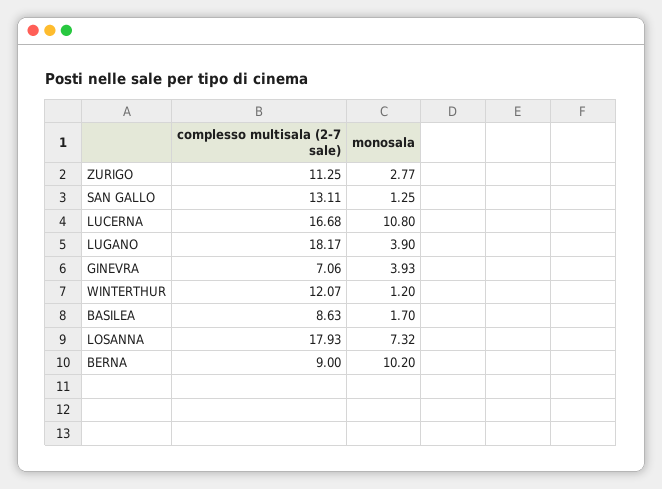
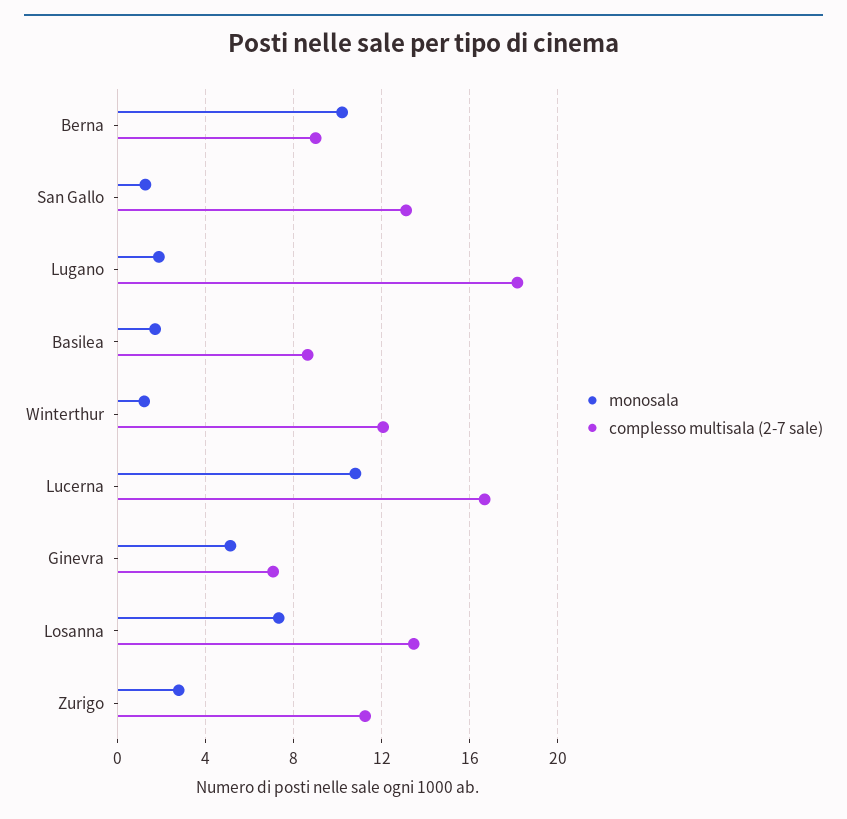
monosala, LUGANO: 3.9 -> 2
monosala, GINEVRA: 3.93 -> 5
complesso multisala (2-7 sale), LOSANNA: 17.93 -> 13.5

